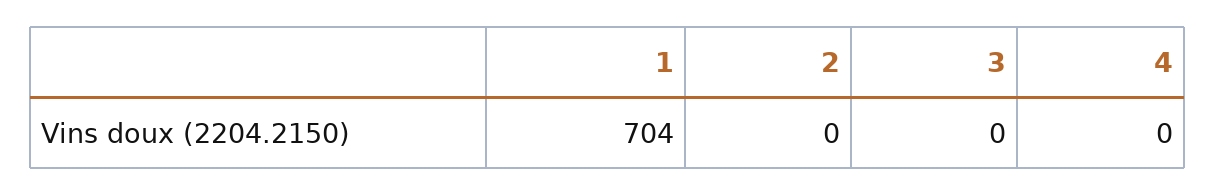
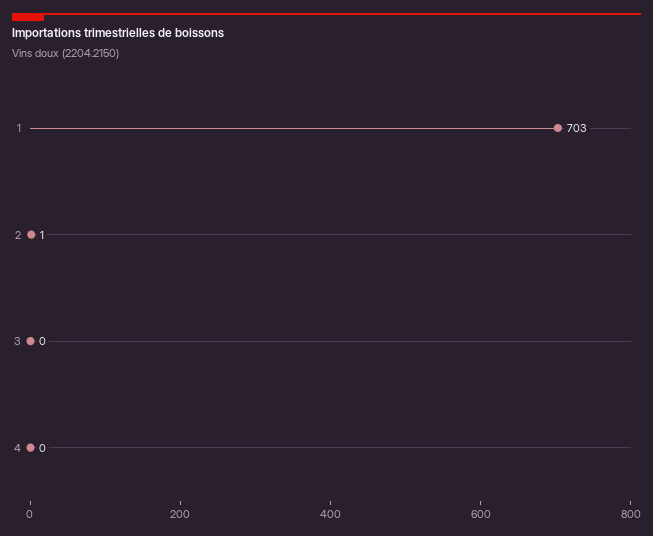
1: 704 -> 703
2: 0 -> 1

